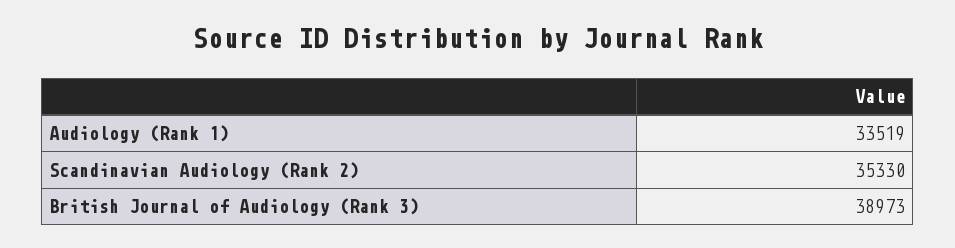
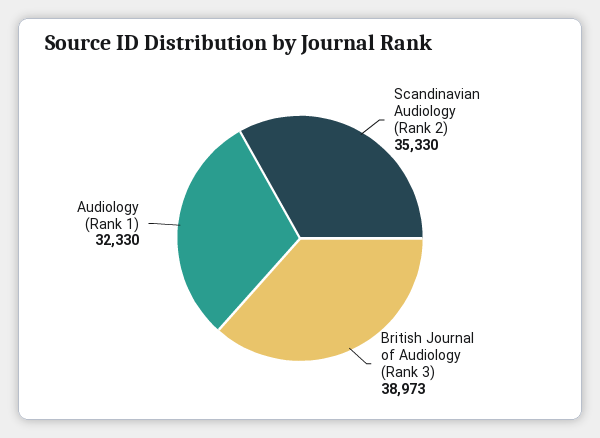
Audiology (Rank 1): 33519 -> 32330

